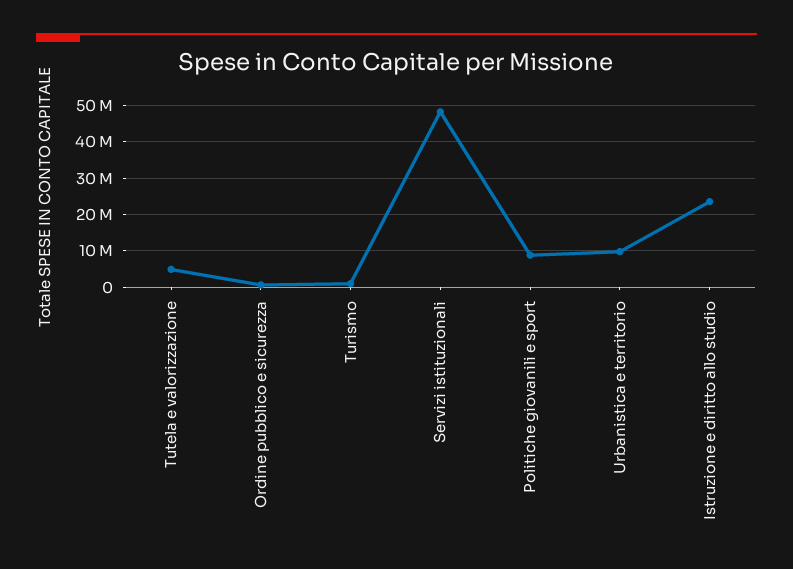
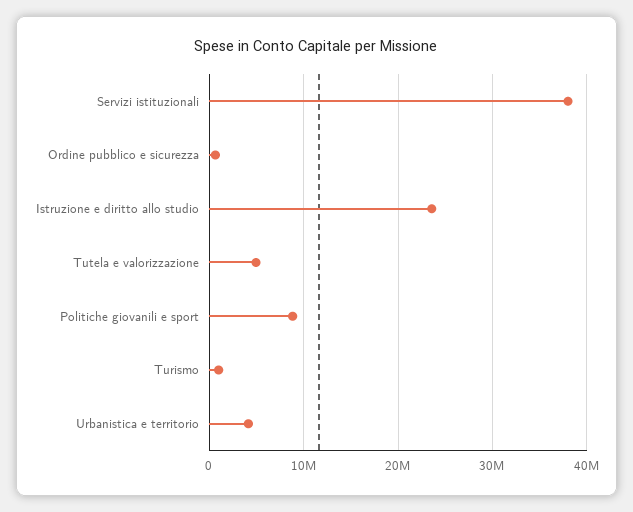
Servizi istituzionali: 48000000 -> 38000000
Urbanistica e territorio: 10000000 -> 4000000

